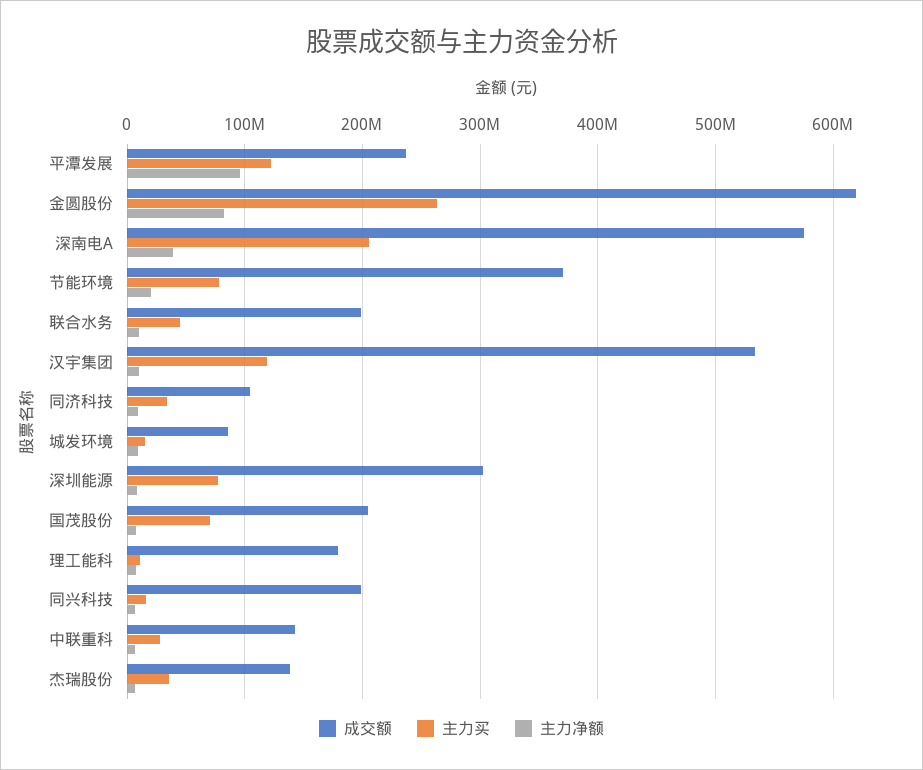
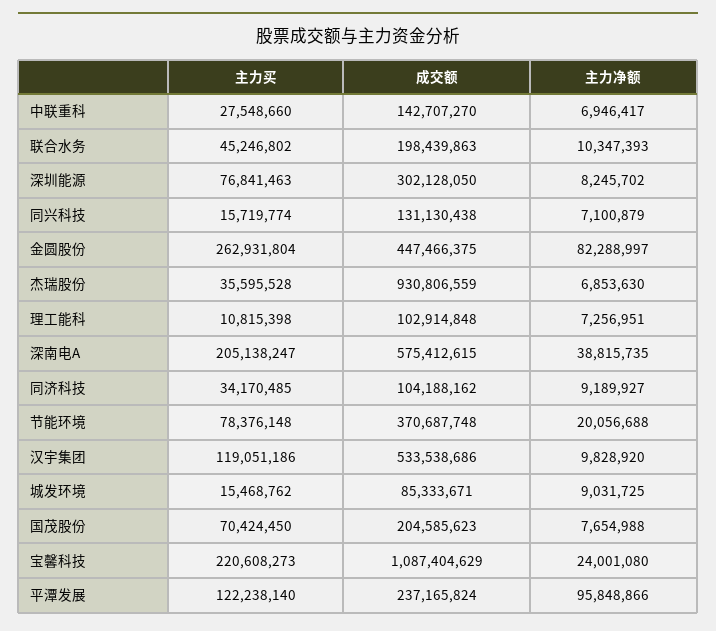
成交额, 金圆股份: 620000000 -> 447466375
成交额, 理工能科: 180000000 -> 102914848
成交额, 同兴科技: 200000000 -> 131130438
成交额, 杰瑞股份: 140000000 -> 930806559
主力买, 宝馨科技: none -> 220608273
成交额, 宝馨科技: none -> 1087404629
主力净额, 宝馨科技: none -> 24001080

